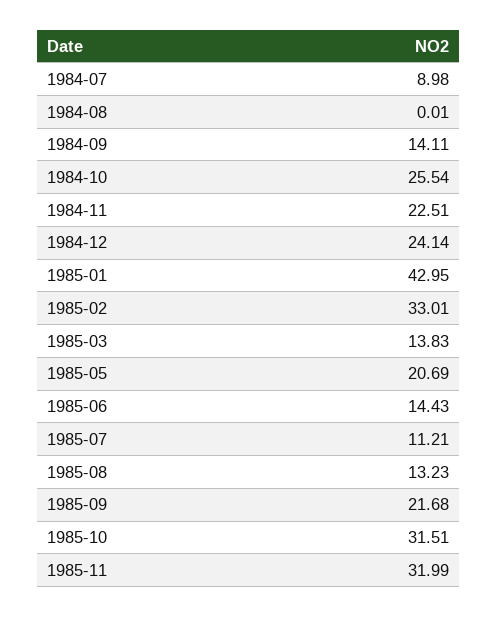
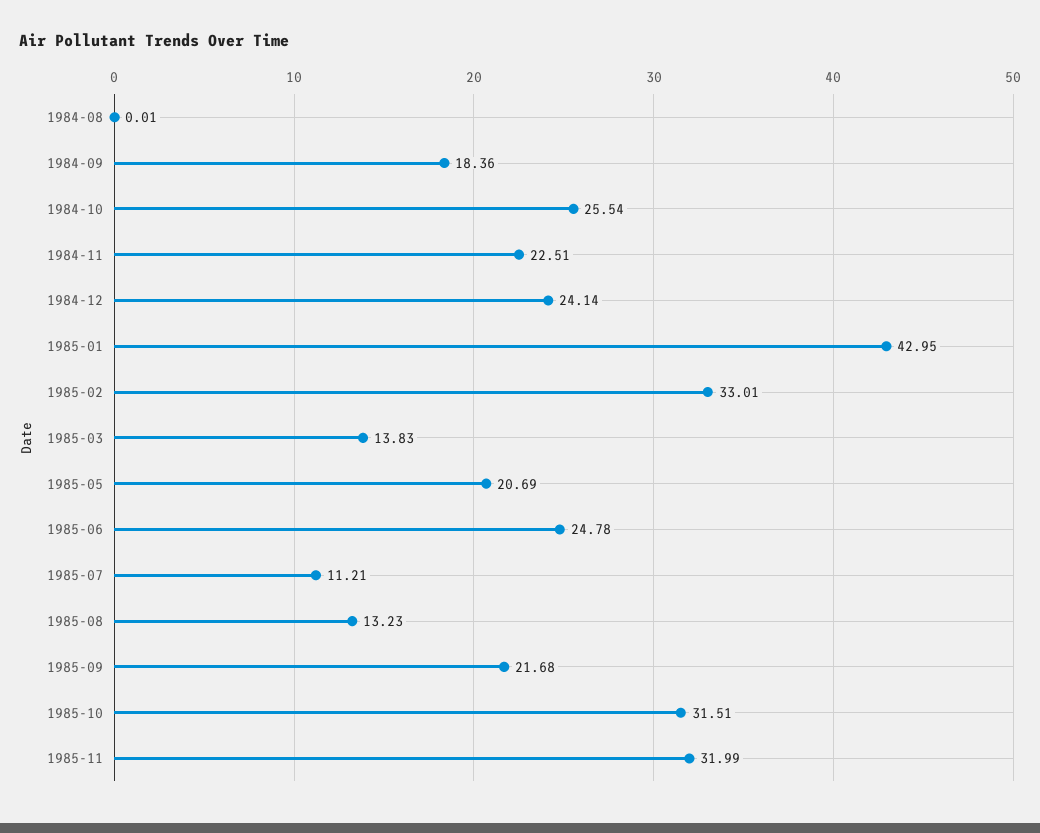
1984-07: 8.98 -> none
1984-09: 14.11 -> 18.36
1985-06: 14.43 -> 24.78

